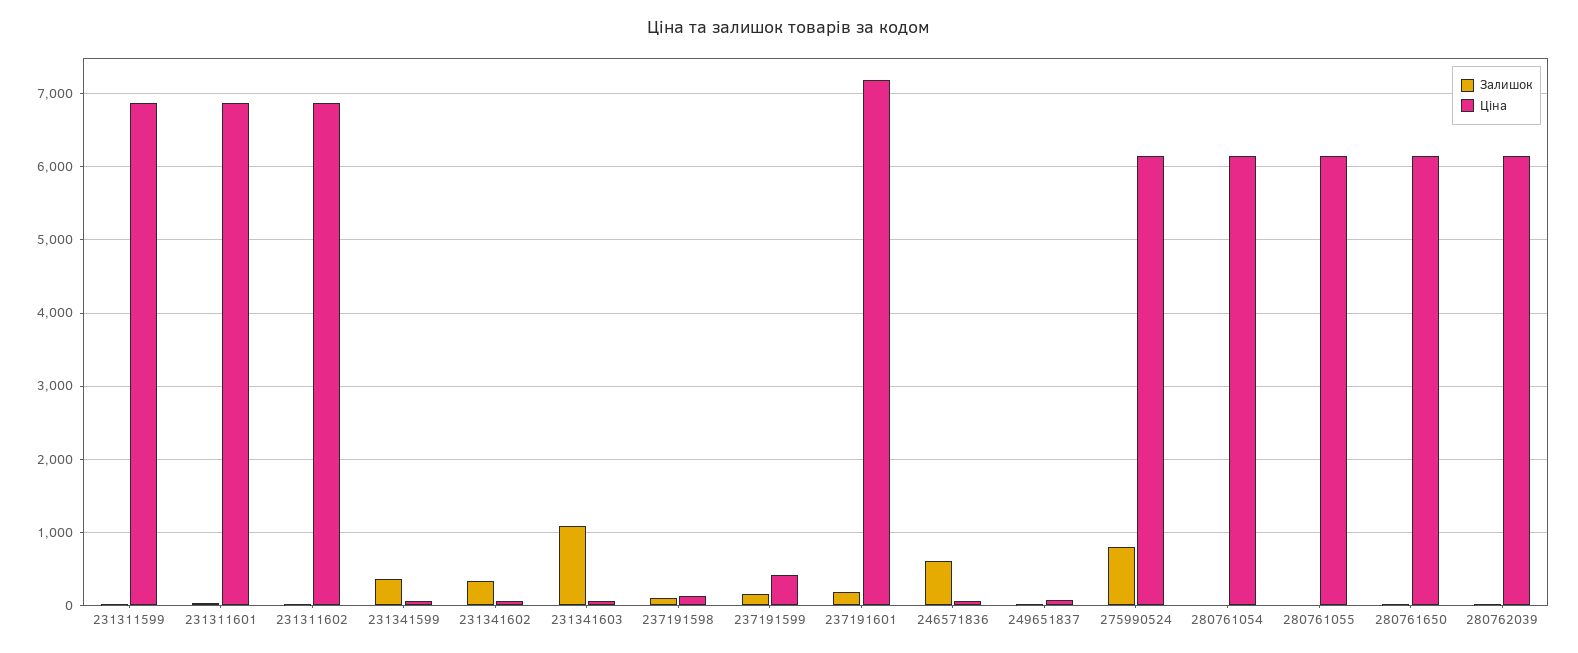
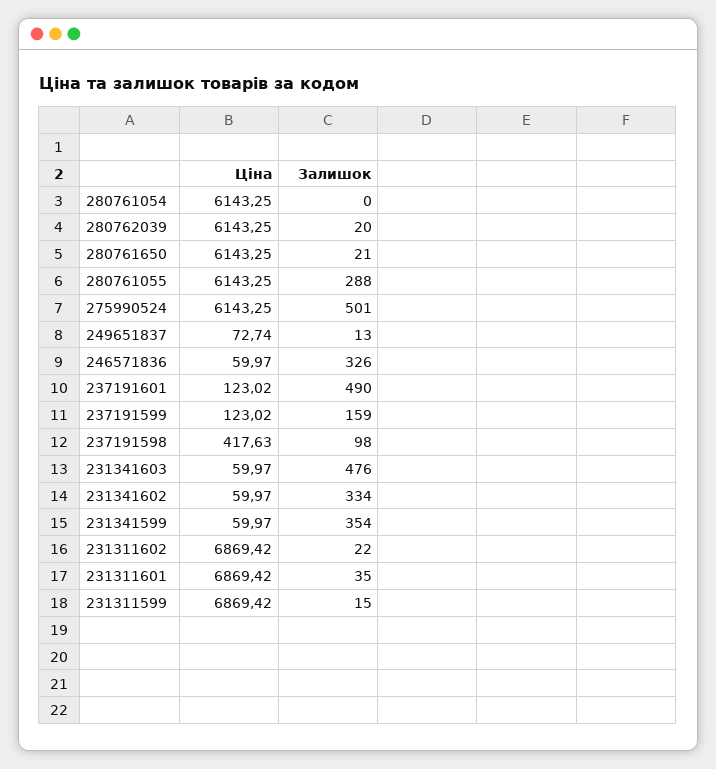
Залишок, 231341603: 1100 -> 476
Ціна, 237191598: 100 -> 417.63
Ціна, 237191599: 400 -> 123.02
Залишок, 237191601: 200 -> 490
Ціна, 237191601: 7200 -> 123.02
Залишок, 246571836: 600 -> 326
Залишок, 275990524: 800 -> 501
Залишок, 280761055: 0 -> 288

